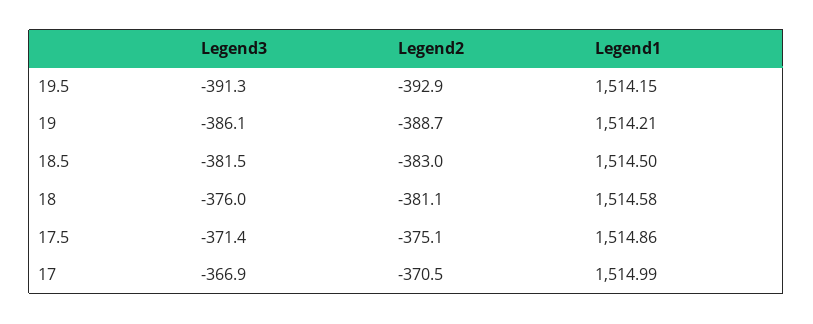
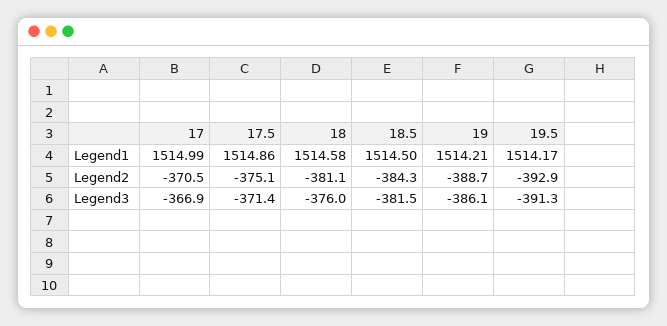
Legend1, 19.5: 1514.15 -> 1514.17
Legend2, 18.5: -383 -> -384.3

